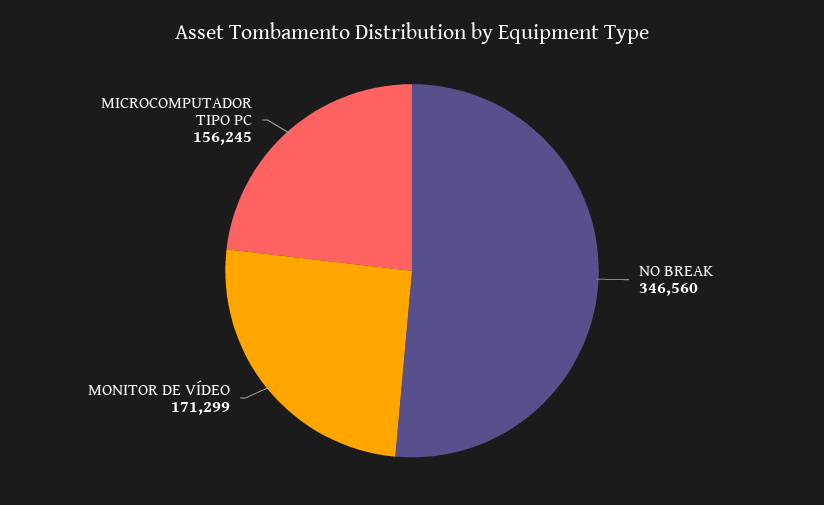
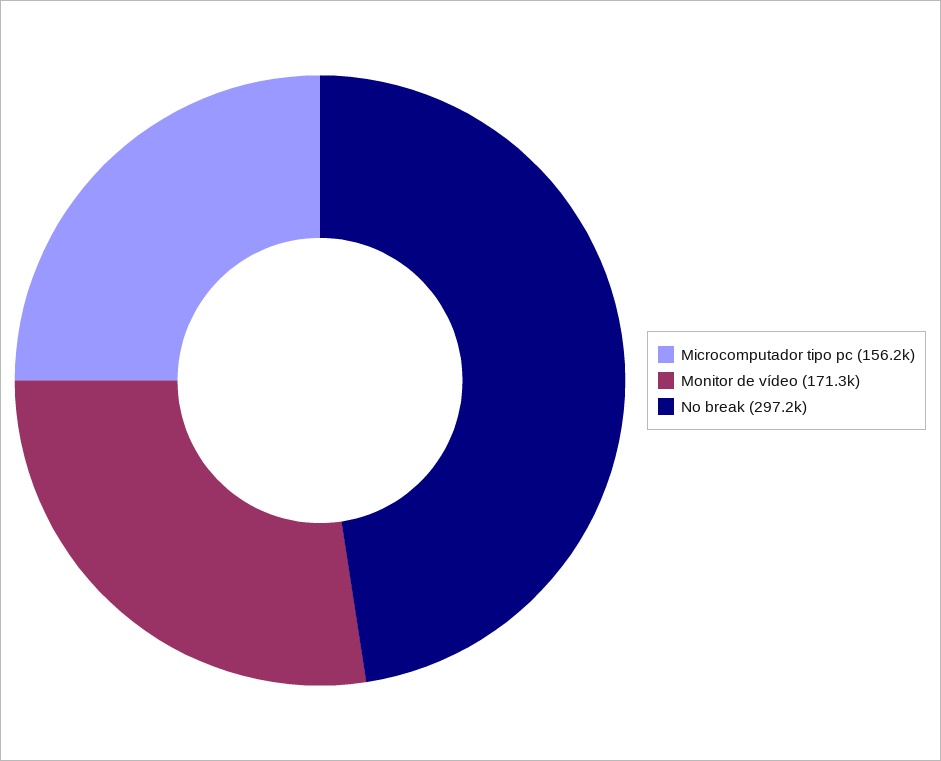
NO BREAK: 346560 -> 297200

